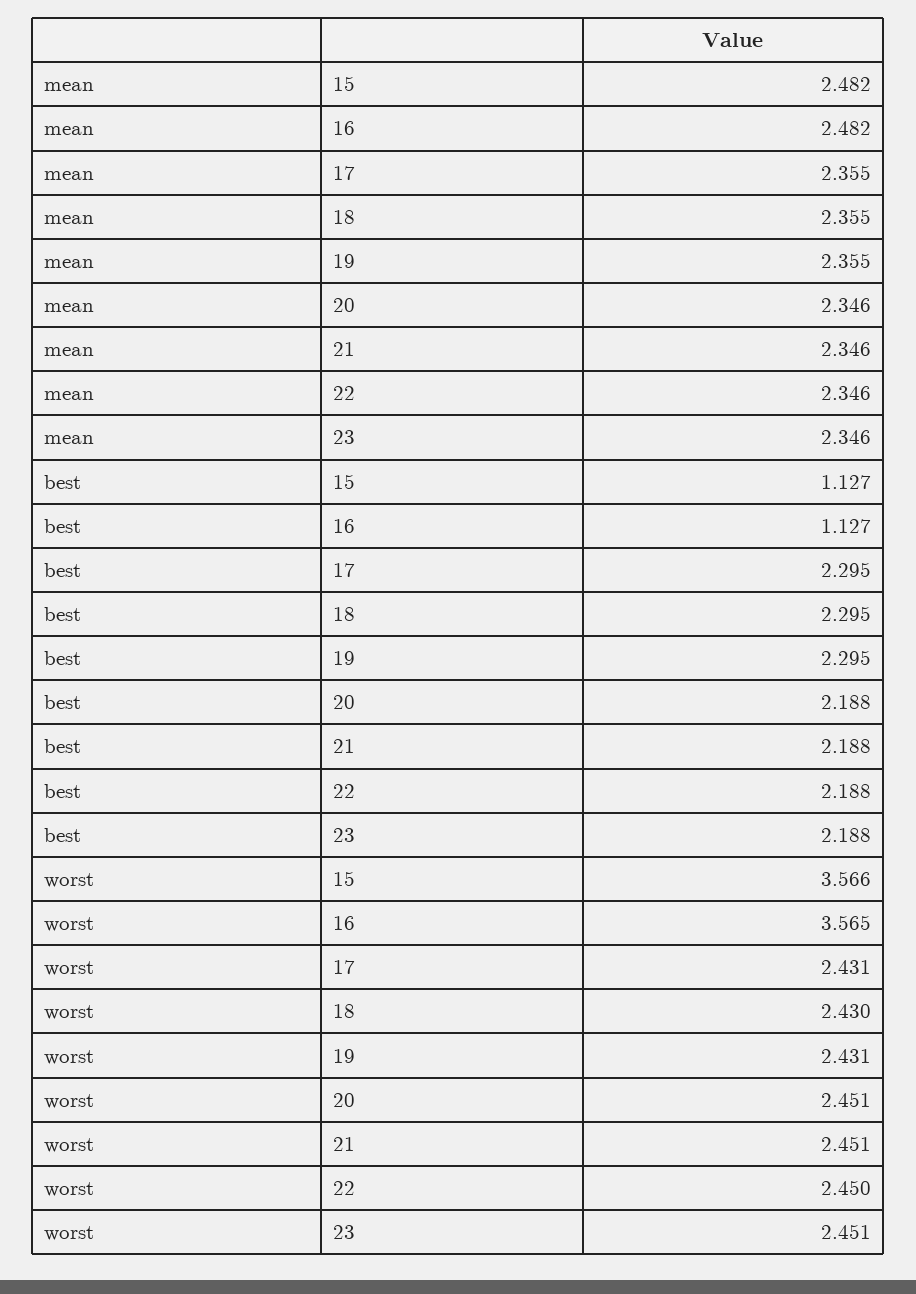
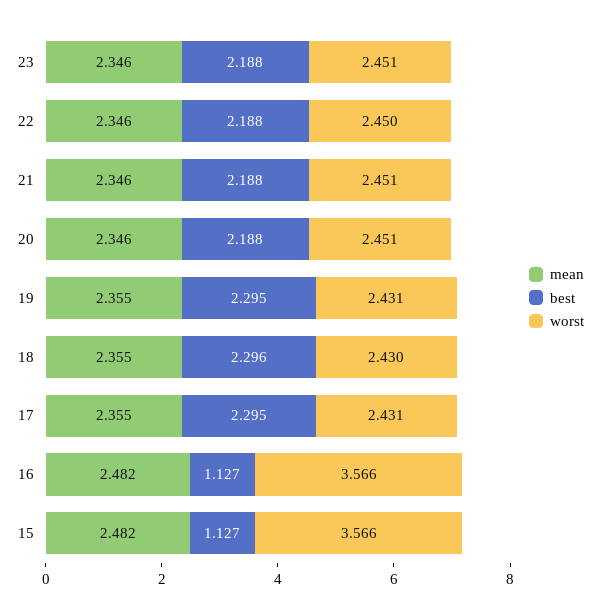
best, 18: 2.295 -> 2.296
worst, 16: 3.565 -> 3.566

